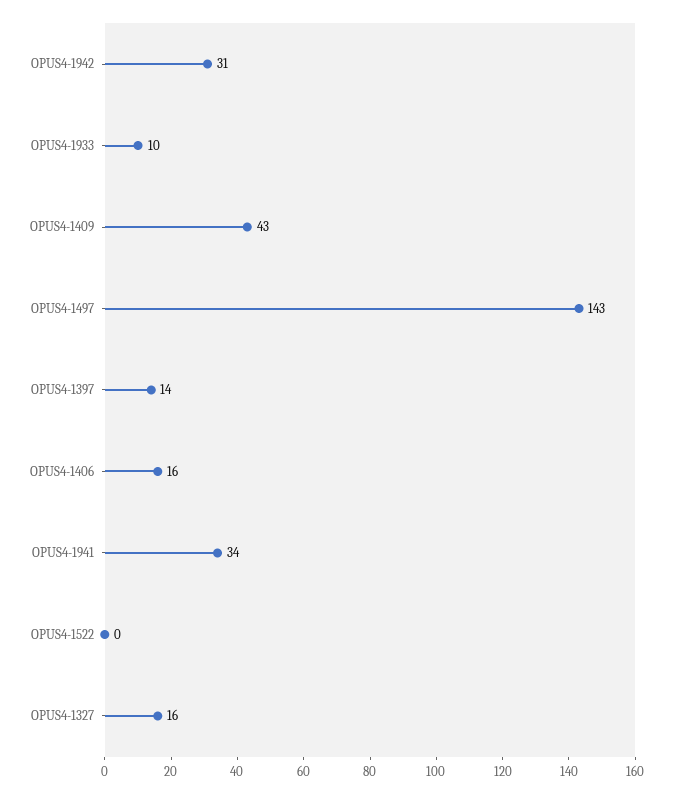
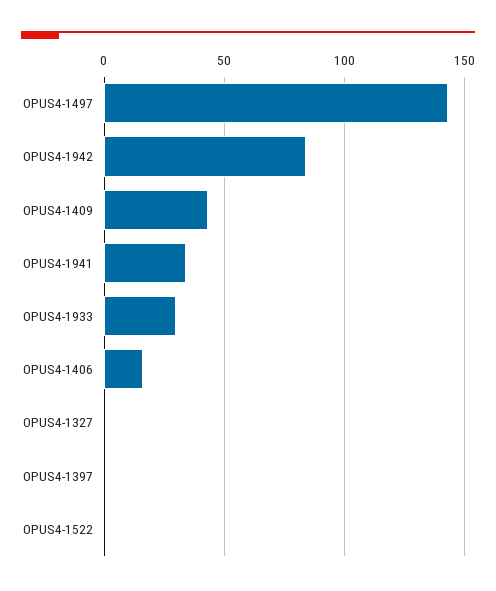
OPUS4-1942: 31 -> 85
OPUS4-1933: 10 -> 30
OPUS4-1397: 14 -> 0
OPUS4-1327: 16 -> 0

